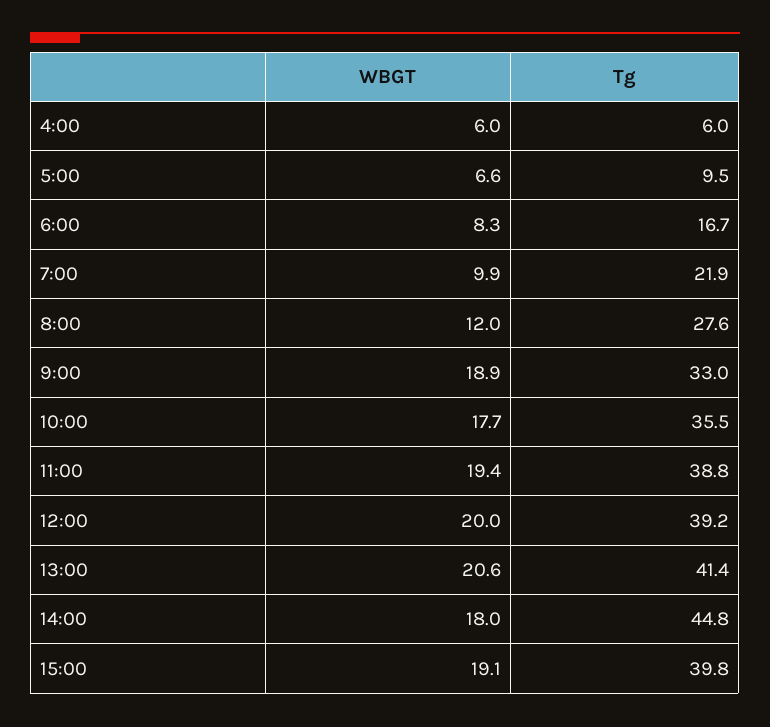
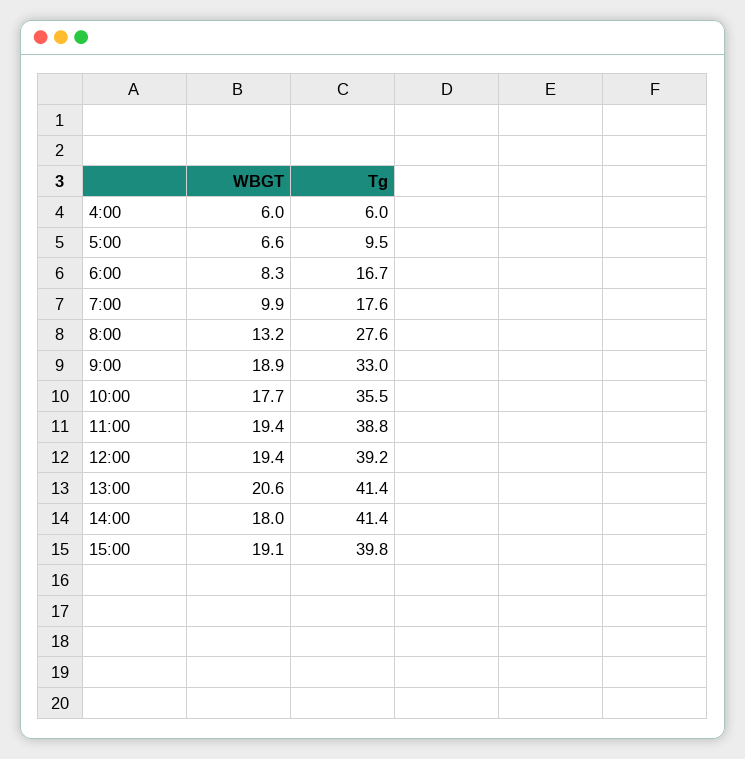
Tg, 7:00: 21.9 -> 17.6
WBGT, 8:00: 12 -> 13.2
WBGT, 12:00: 20 -> 19.4
Tg, 14:00: 44.8 -> 41.4

